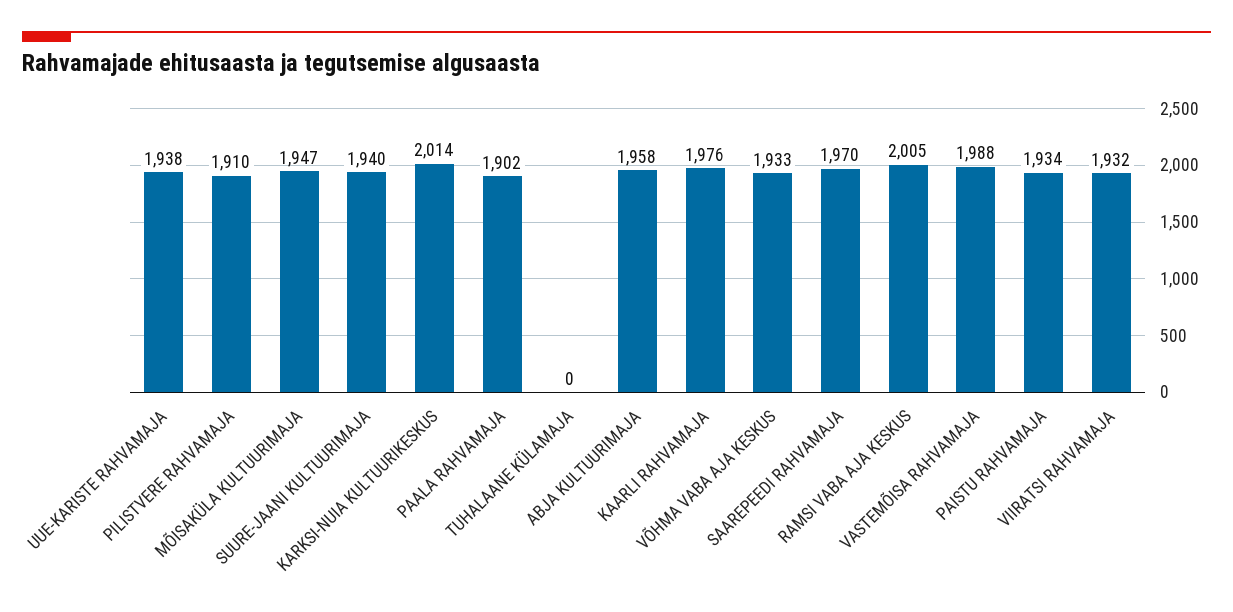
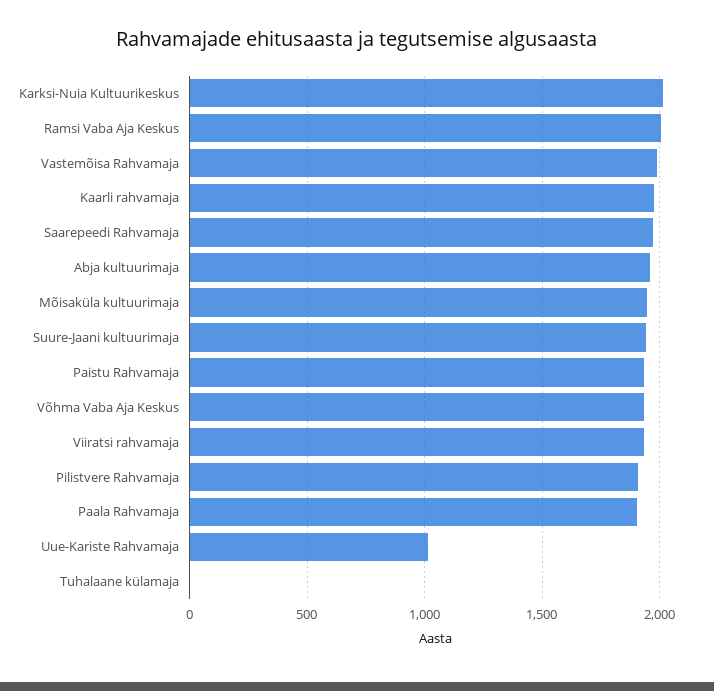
UUE-KARISTE RAHVAMAJA: 1938 -> 1000

